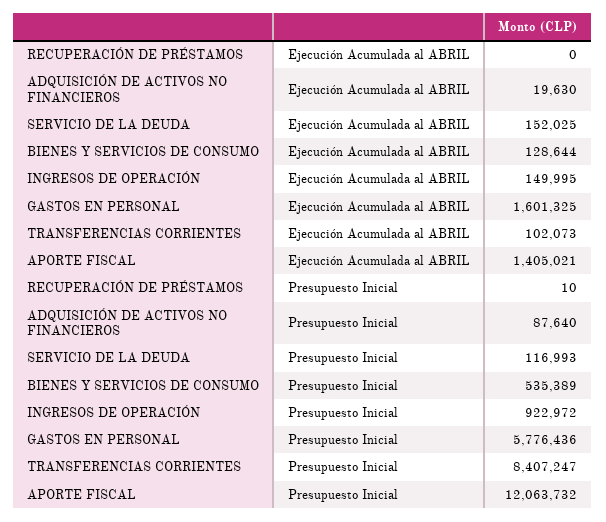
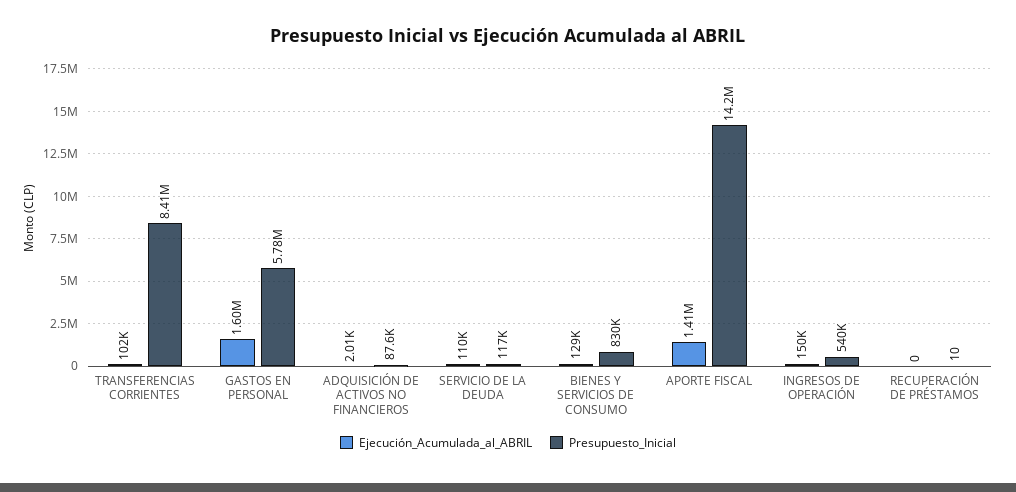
Ejecución Acumulada al ABRIL, ADQUISICIÓN DE ACTIVOS NO FINANCIEROS: 19630 -> 2010
Ejecución Acumulada al ABRIL, SERVICIO DE LA DEUDA: 152025 -> 110000
Presupuesto Inicial, BIENES Y SERVICIOS DE CONSUMO: 535389 -> 830000
Presupuesto Inicial, INGRESOS DE OPERACIÓN: 922972 -> 540000
Presupuesto Inicial, APORTE FISCAL: 12063732 -> 14200000

